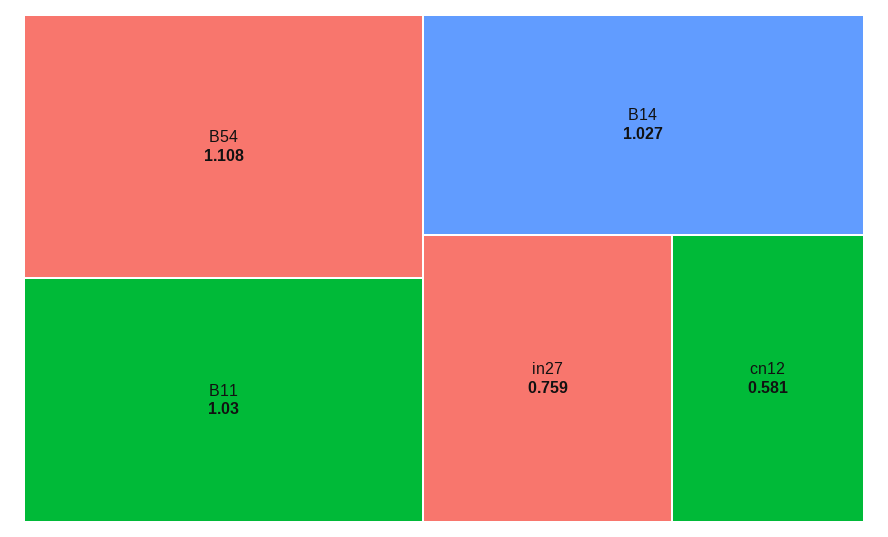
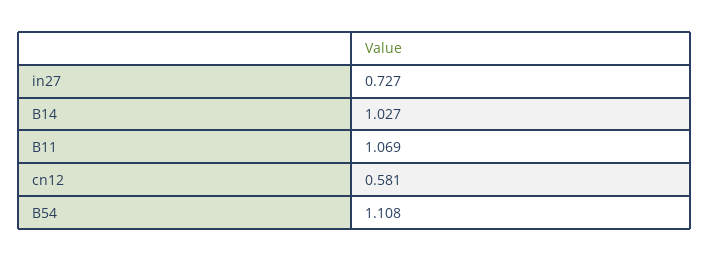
B11: 1.03 -> 1.069
in27: 0.759 -> 0.727

